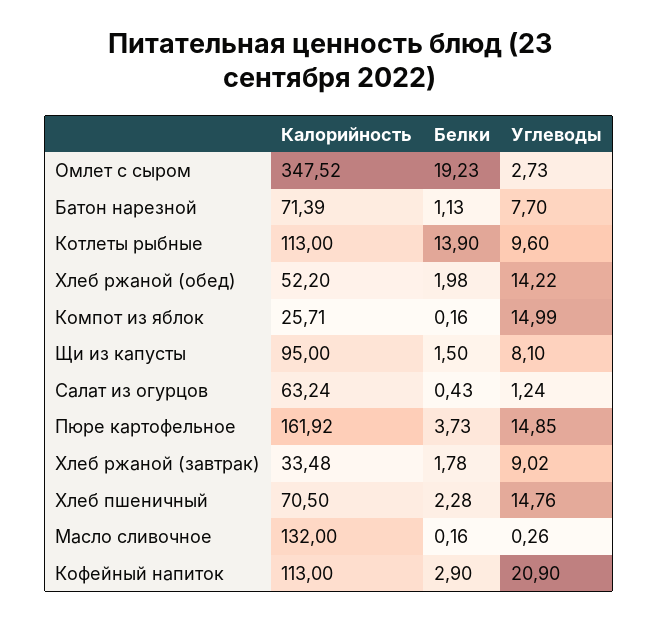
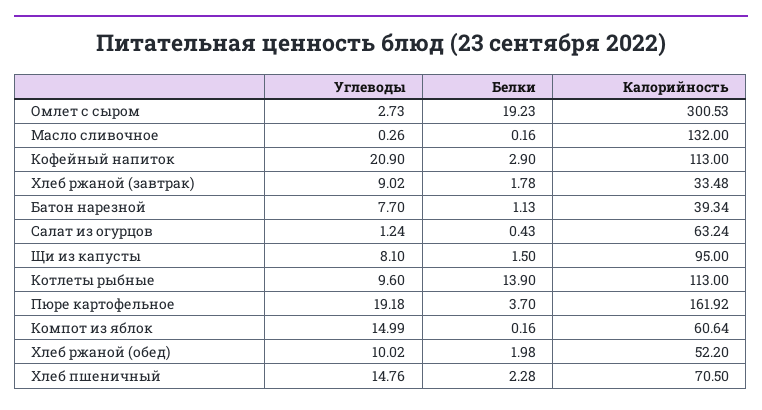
Калорийность, Омлет с сыром: 347.52 -> 300.53
Калорийность, Батон нарезной: 71.39 -> 39.34
Углеводы, Хлеб ржаной (обед): 14.22 -> 10.02
Калорийность, Компот из яблок: 25.71 -> 60.64
Белки, Пюре картофельное: 3.73 -> 3.7
Углеводы, Пюре картофельное: 14.85 -> 19.18

